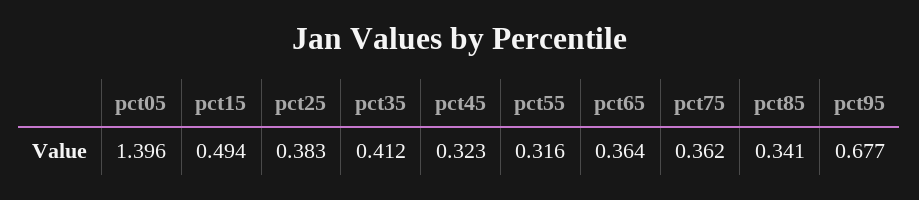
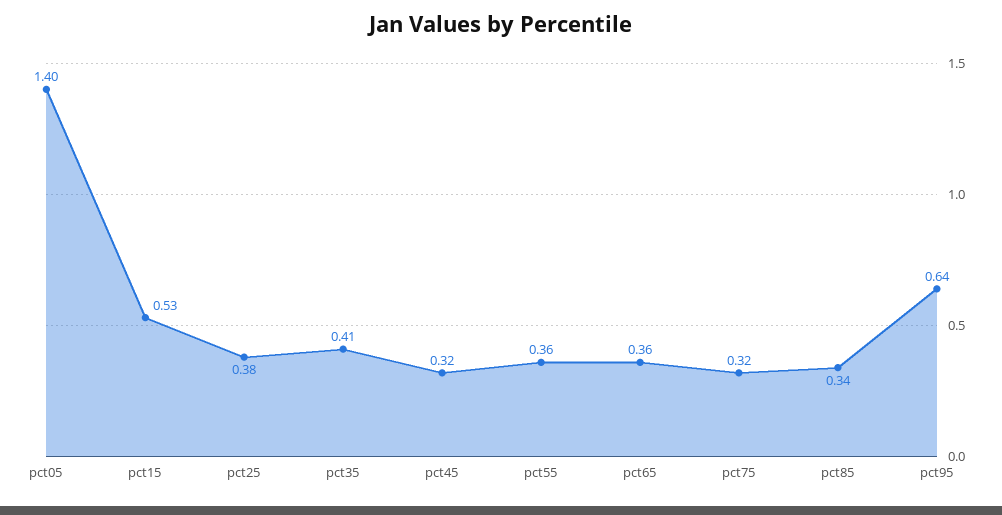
pct15: 0.494 -> 0.53
pct55: 0.316 -> 0.36
pct75: 0.362 -> 0.32
pct95: 0.677 -> 0.64

